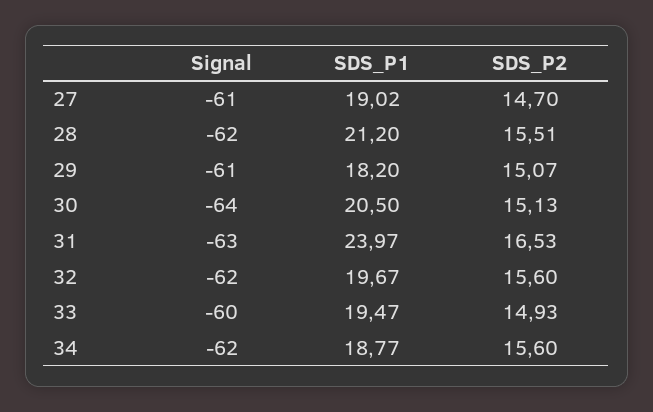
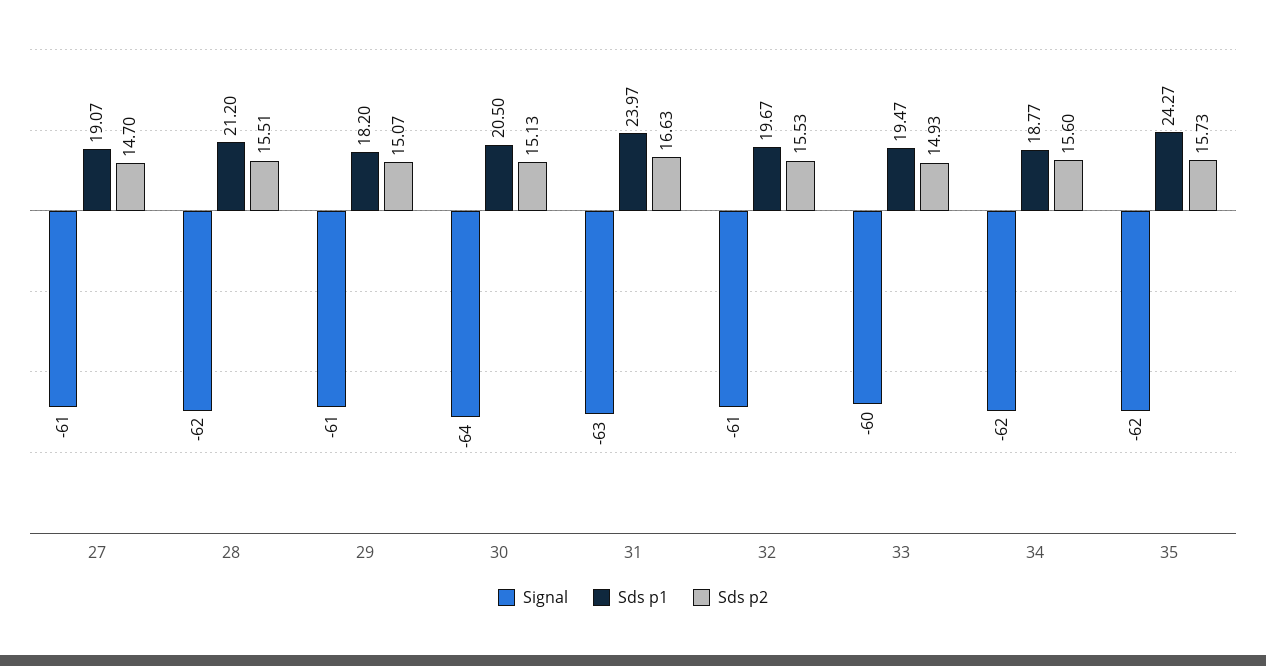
SDS_P1, 27: 19.02 -> 19.07
SDS_P2, 31: 16.53 -> 16.63
Signal, 32: -62 -> -61
SDS_P2, 32: 15.6 -> 15.53
Signal, 35: none -> -62
SDS_P1, 35: none -> 24.27
SDS_P2, 35: none -> 15.73

